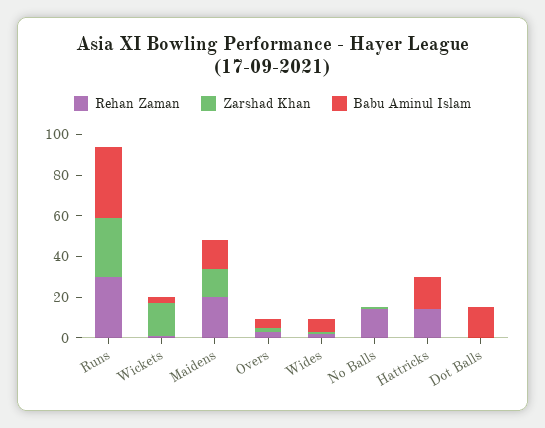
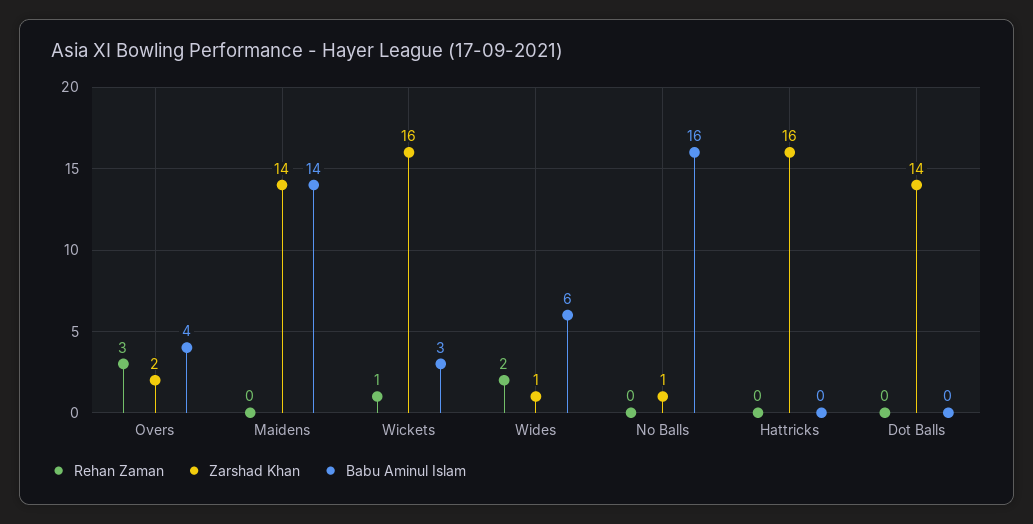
Rehan Zaman, Runs: 30 -> none
Zarshad Khan, Runs: 30 -> none
Babu Aminul Islam, Runs: 35 -> none
Rehan Zaman, Maidens: 20 -> 0
Rehan Zaman, No Balls: 15 -> 0
Babu Aminul Islam, No Balls: 0 -> 16
Rehan Zaman, Hattricks: 15 -> 0
Zarshad Khan, Hattricks: 0 -> 16
Babu Aminul Islam, Hattricks: 15 -> 0
Zarshad Khan, Dot Balls: 0 -> 14
Babu Aminul Islam, Dot Balls: 15 -> 0

